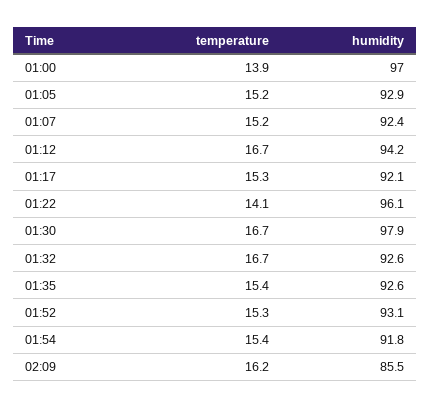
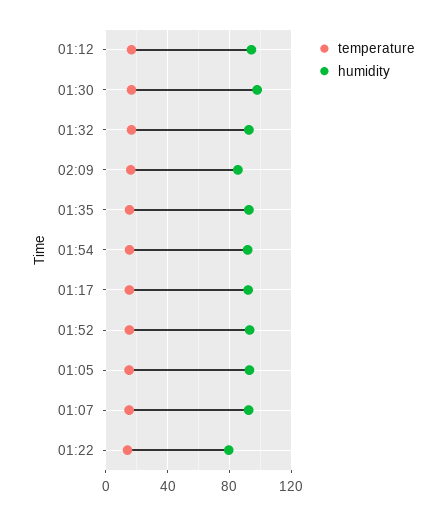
temperature, 01:00: 13.9 -> none
humidity, 01:00: 97 -> none
humidity, 01:22: 96.1 -> 80

